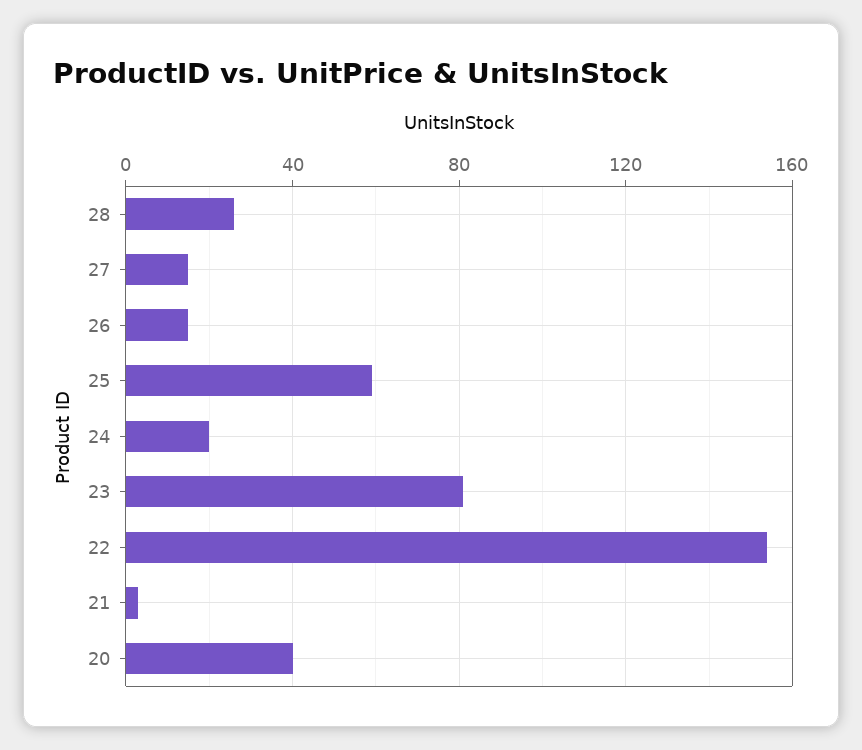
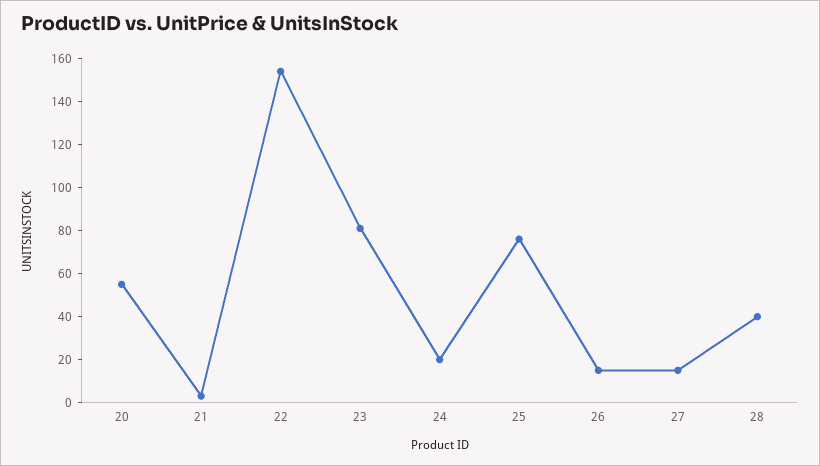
28: 25 -> 40
25: 60 -> 75
20: 40 -> 55

